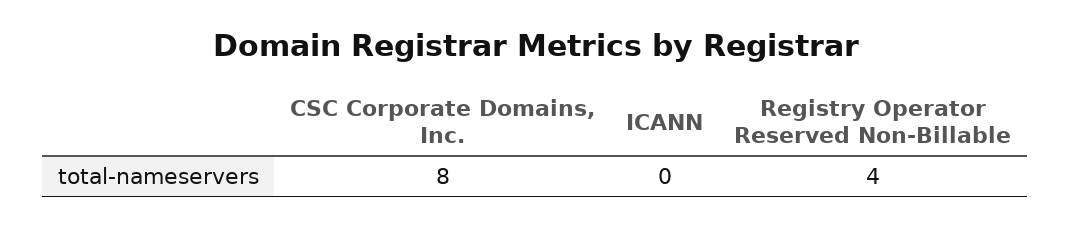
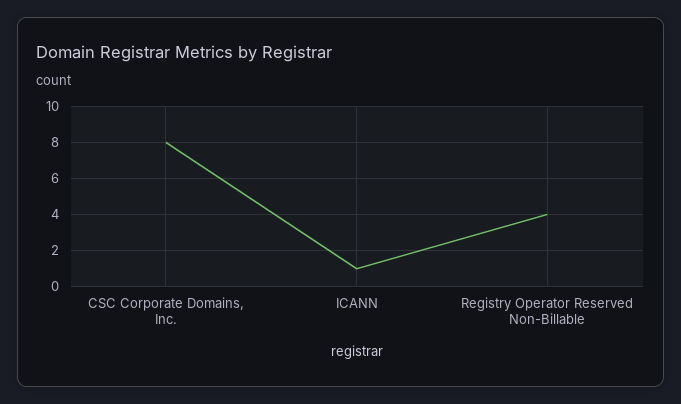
ICANN: 0 -> 1

